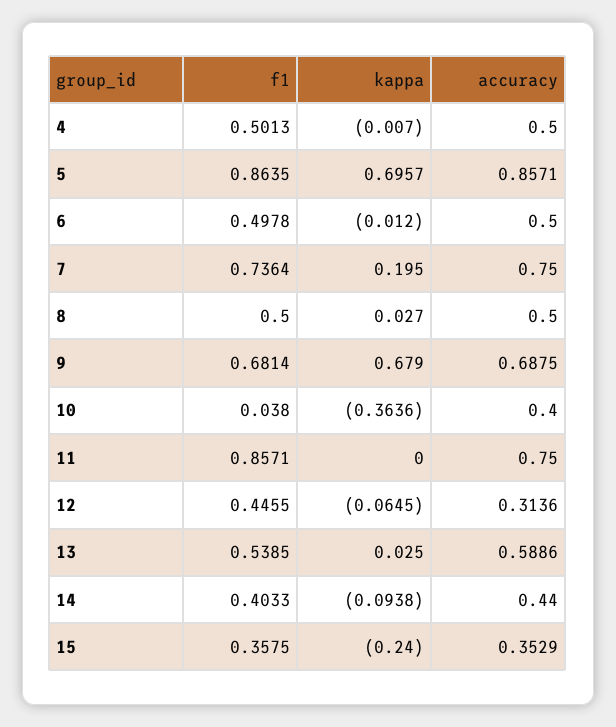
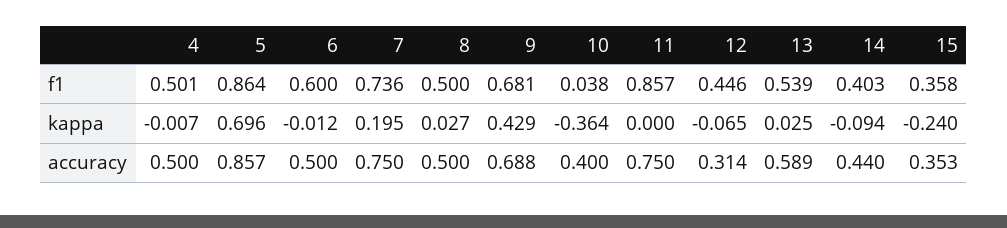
f1, 6: 0.4978 -> 0.6
kappa, 9: 0.679 -> 0.429

